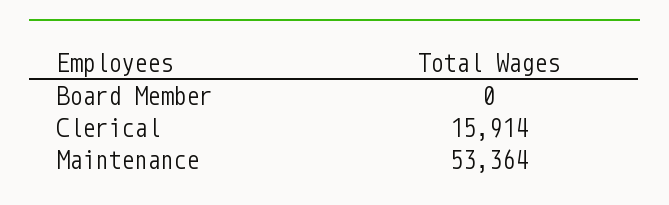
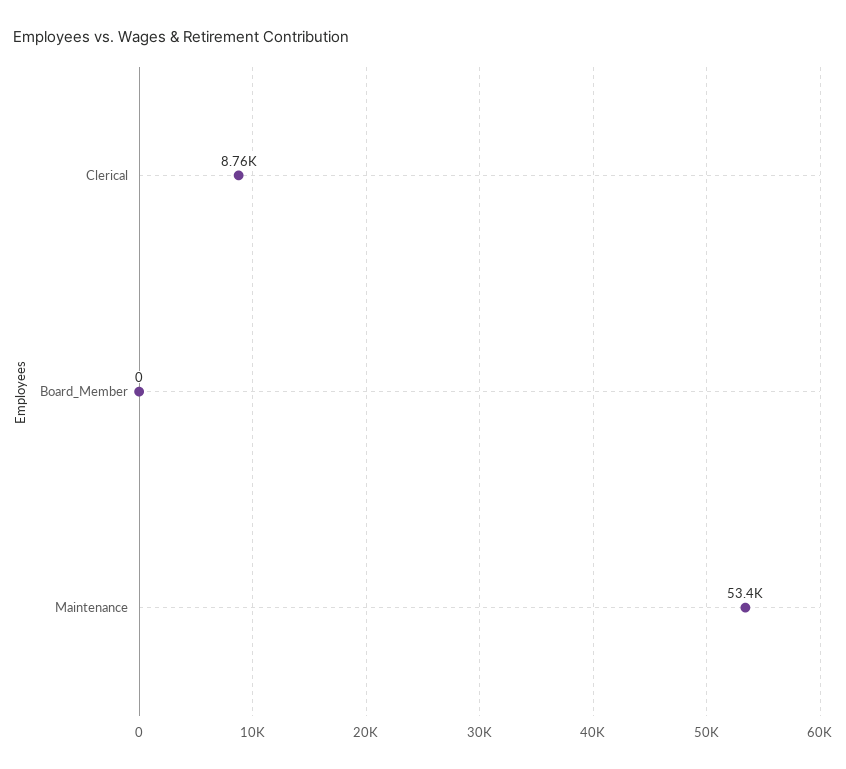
Clerical: 15914 -> 8760

